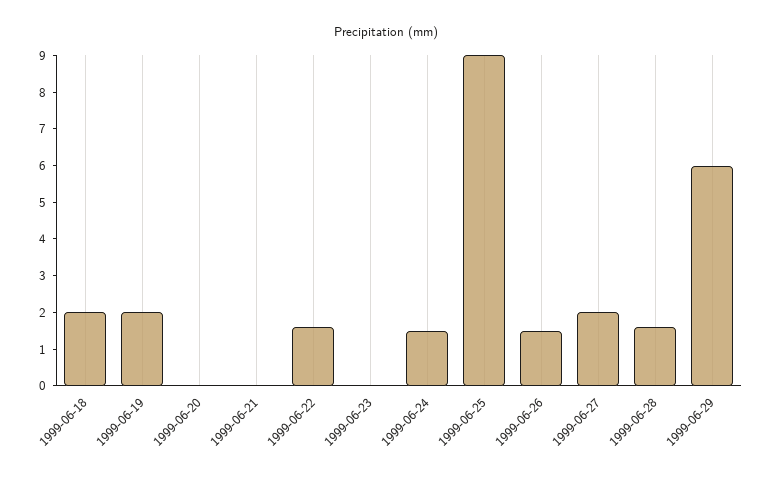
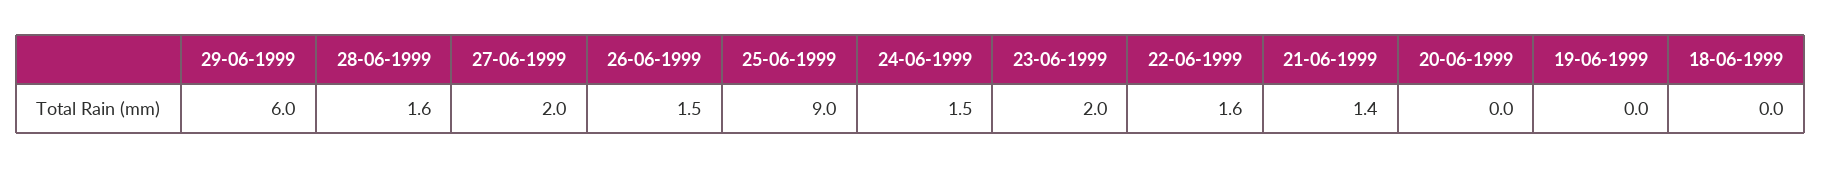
1999-06-18: 2 -> 0
1999-06-19: 2 -> 0
1999-06-21: 0 -> 1.4
1999-06-23: 0 -> 2

